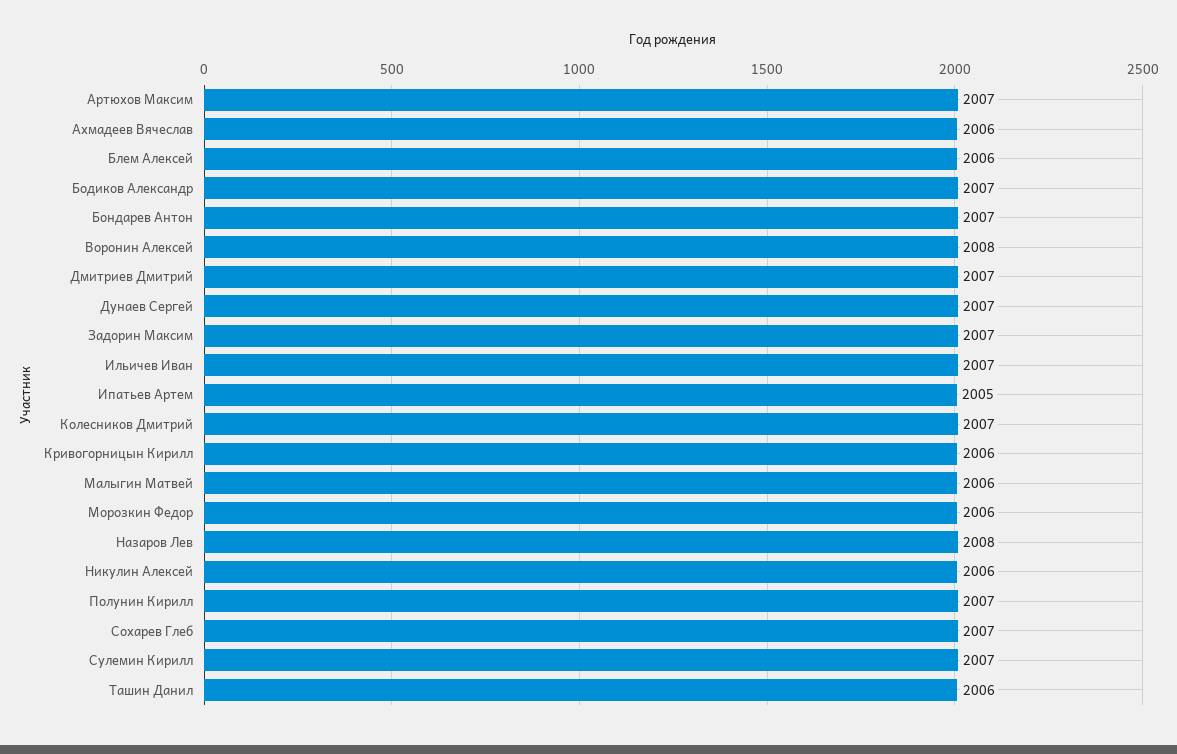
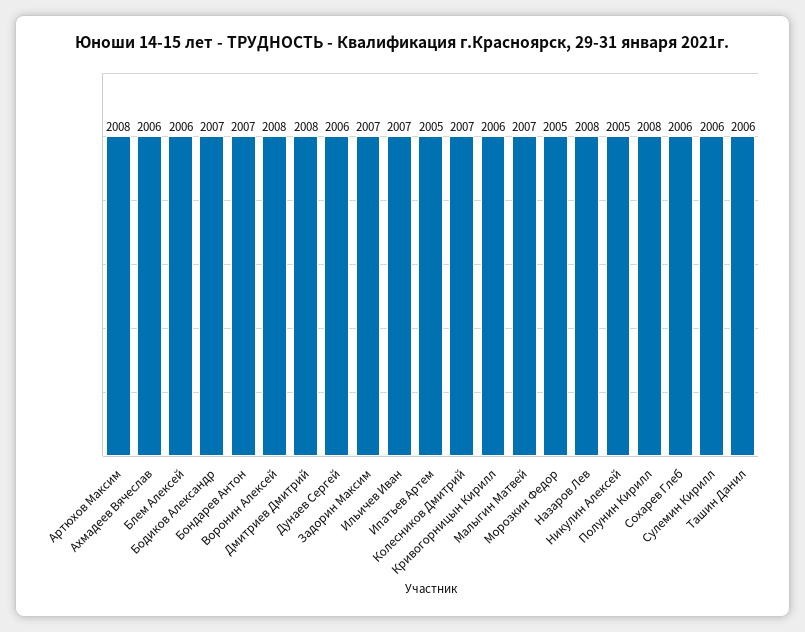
Артюхов Максим: 2007 -> 2008
Дмитриев Дмитрий: 2007 -> 2008
Дунаев Сергей: 2007 -> 2006
Малыгин Матвей: 2006 -> 2007
Морозкин Федор: 2006 -> 2005
Никулин Алексей: 2006 -> 2005
Полунин Кирилл: 2007 -> 2008
Сохарев Глеб: 2007 -> 2006
Сулемин Кирилл: 2007 -> 2006

